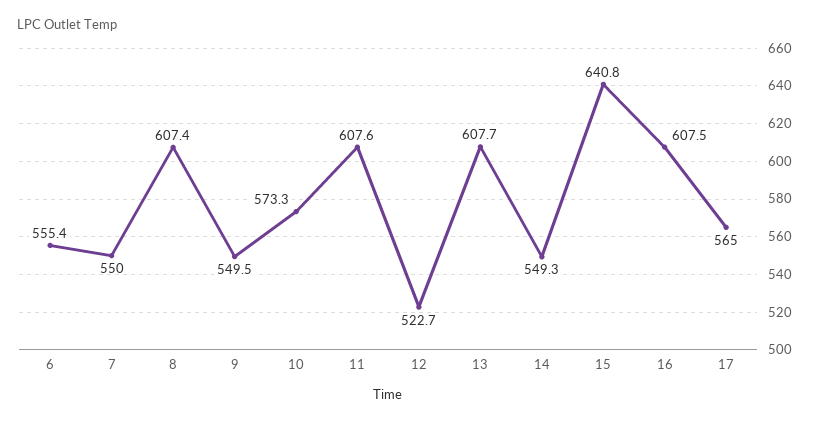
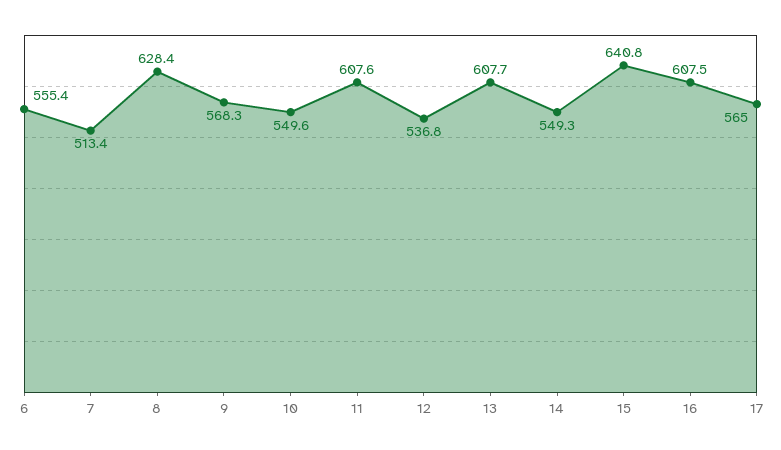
7: 550 -> 513.4
8: 607.4 -> 628.4
9: 549.5 -> 568.3
10: 573.3 -> 549.6
12: 522.7 -> 536.8

